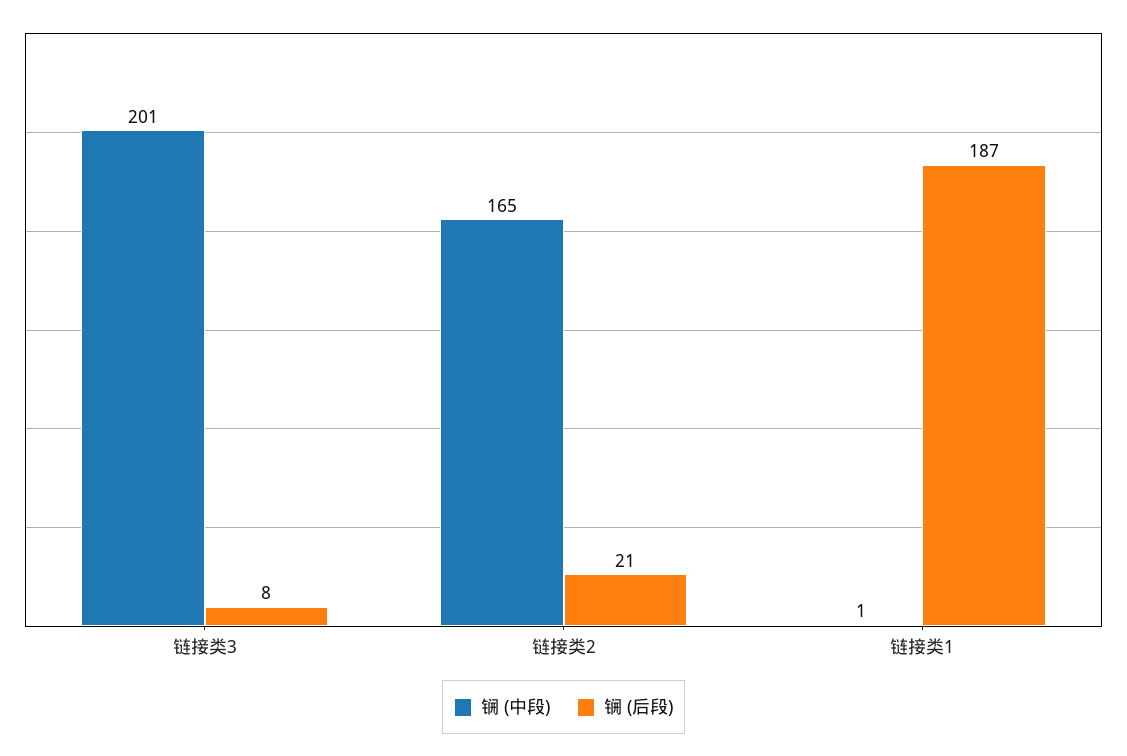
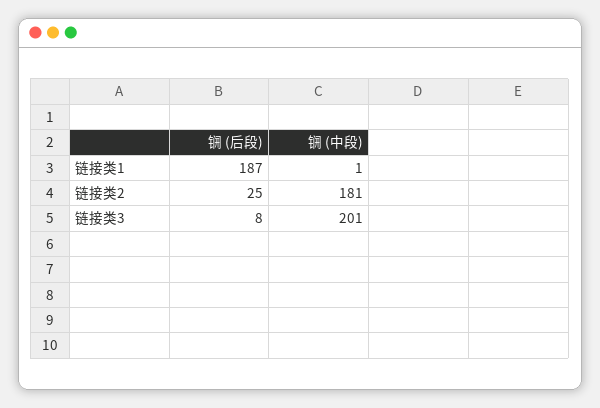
锎 (中段), 链接类2: 165 -> 181
锎 (后段), 链接类2: 21 -> 25

